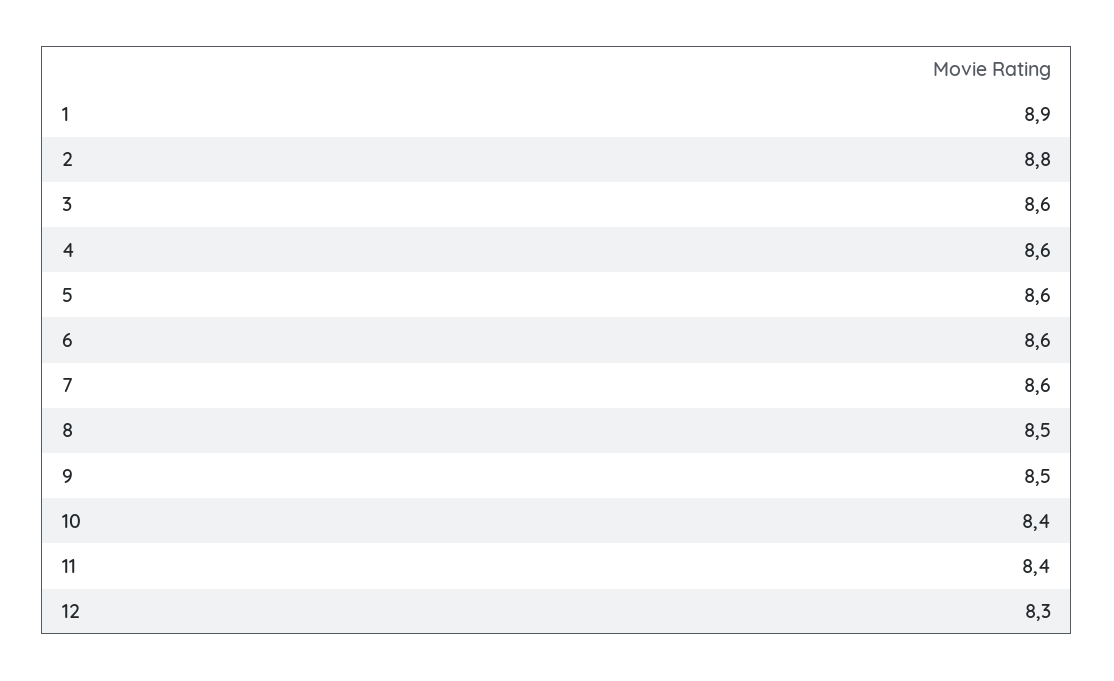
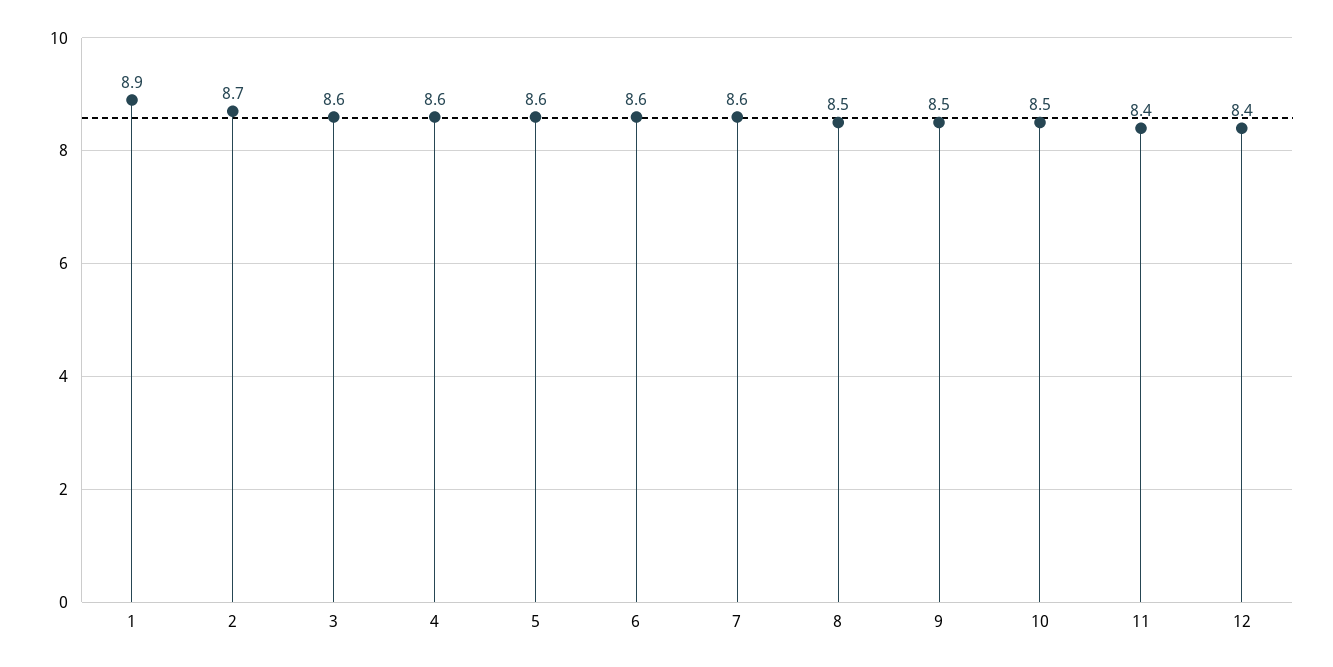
2: 8.8 -> 8.7
10: 8.4 -> 8.5
12: 8.3 -> 8.4

